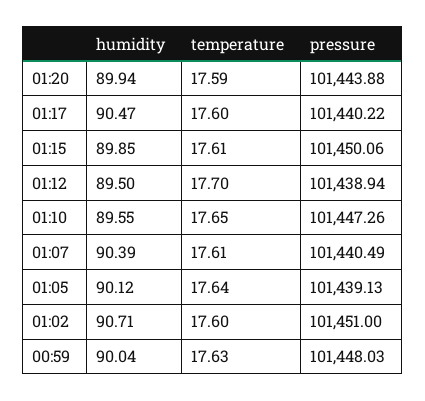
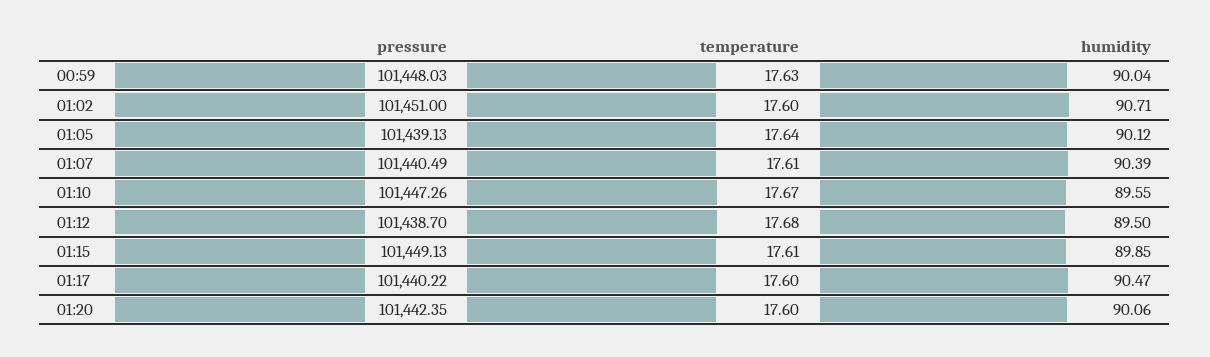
humidity, 01:20: 89.94 -> 90.06
temperature, 01:20: 17.59 -> 17.6
pressure, 01:20: 101443.88 -> 101442.35
pressure, 01:15: 101450.06 -> 101449.13
temperature, 01:12: 17.7 -> 17.68
pressure, 01:12: 101438.94 -> 101438.7
temperature, 01:10: 17.65 -> 17.67

